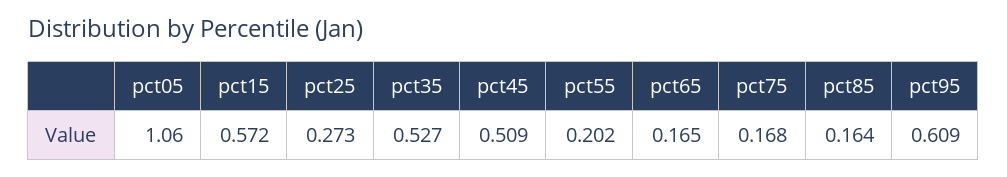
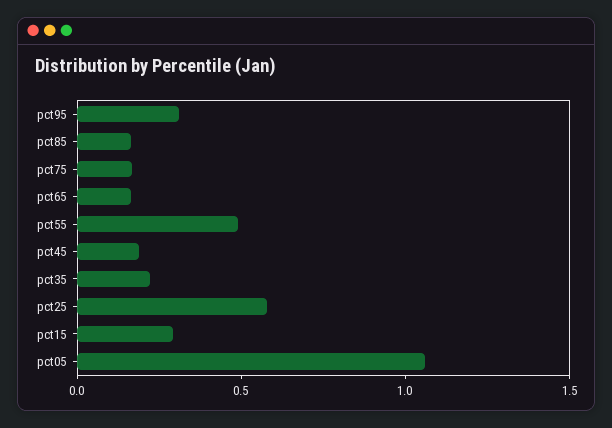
pct15: 0.572 -> 0.3
pct25: 0.273 -> 0.6
pct35: 0.527 -> 0.2
pct45: 0.509 -> 0.2
pct55: 0.202 -> 0.5
pct95: 0.609 -> 0.3

